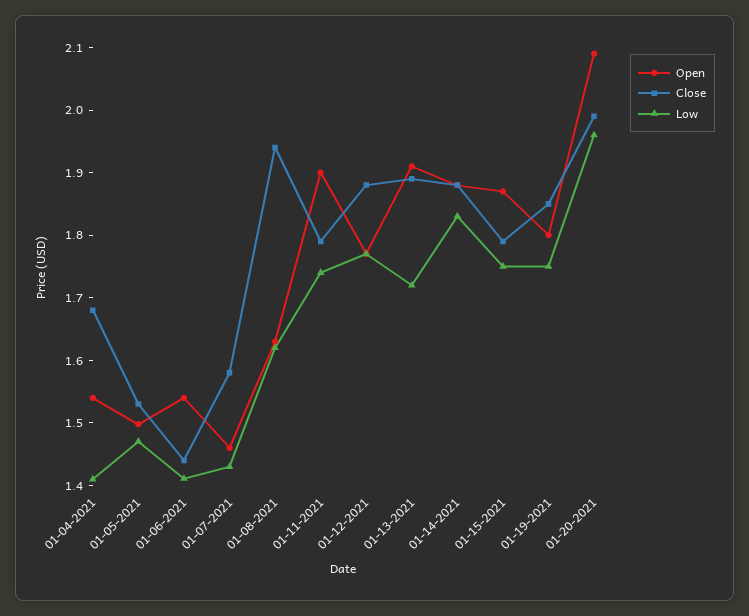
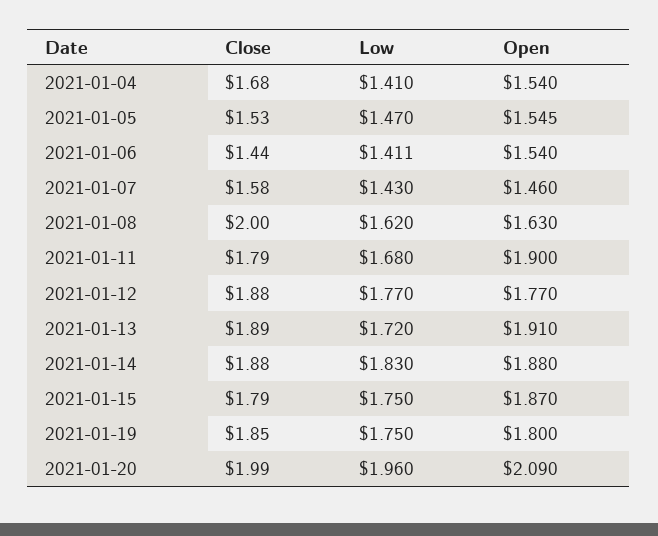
Open, 01-05-2021: 1.5 -> 1.545
Close, 01-08-2021: 1.94 -> 2
Low, 01-11-2021: 1.74 -> 1.68

